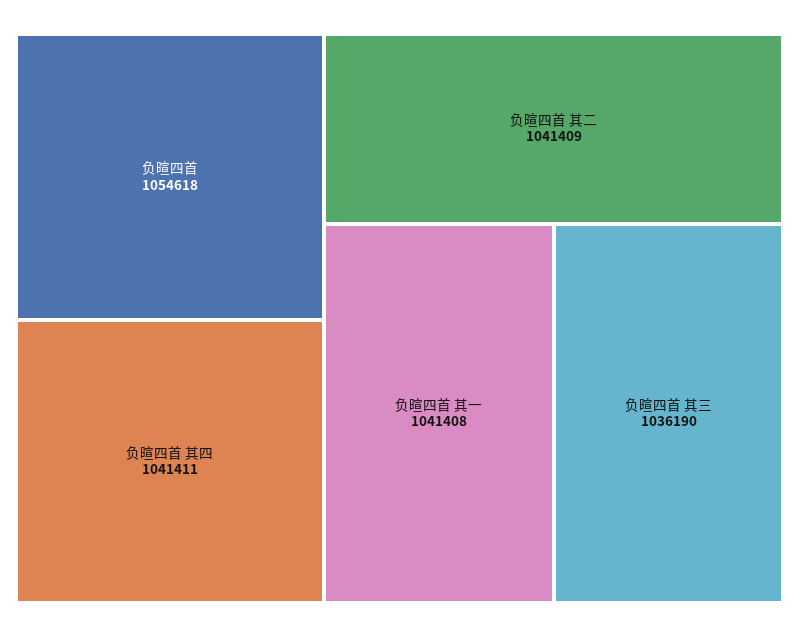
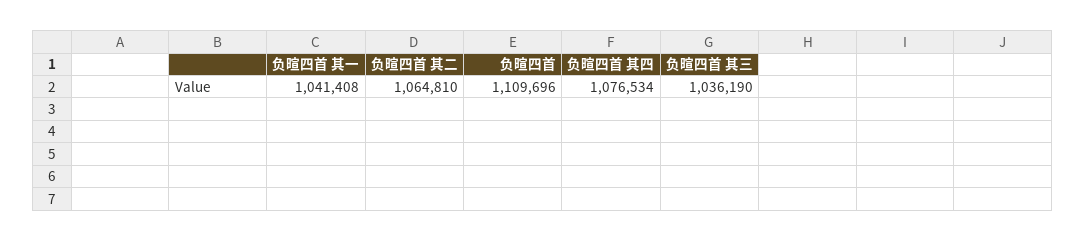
负暄四首: 1054618 -> 1109696
负暄四首 其四: 1041411 -> 1076534
负暄四首 其二: 1041409 -> 1064810

